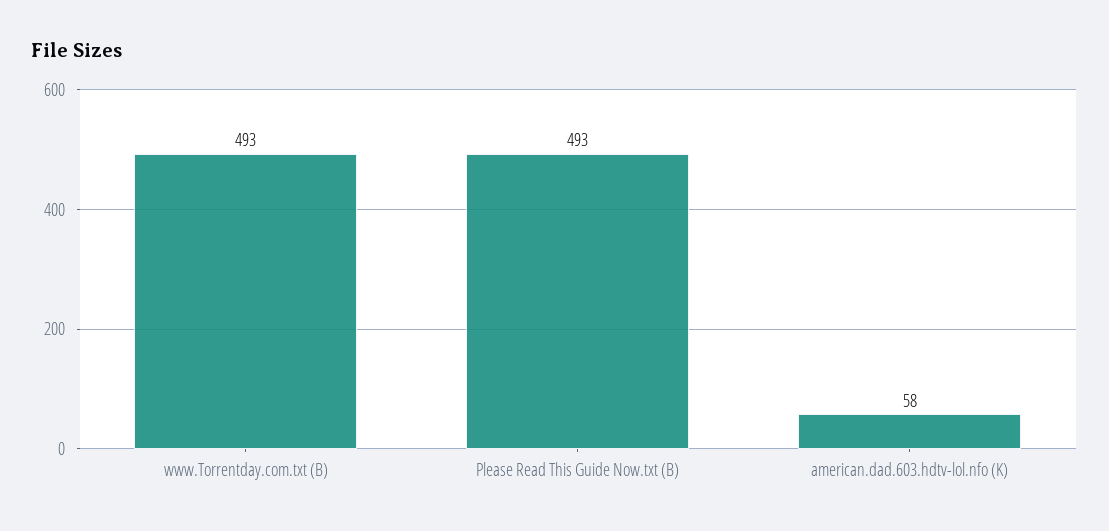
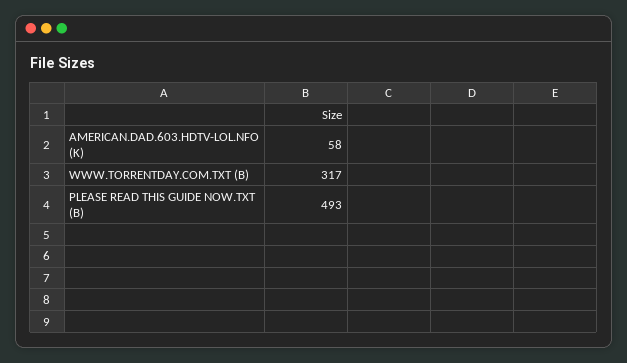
www.Torrentday.com.txt (B): 493 -> 317

